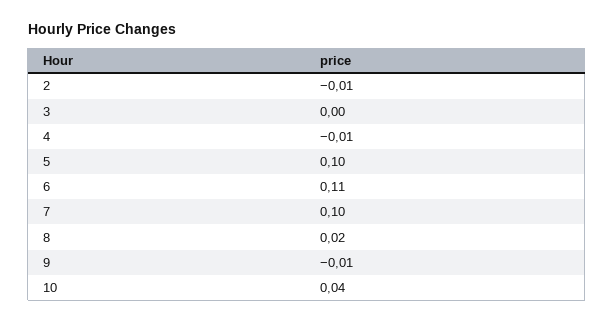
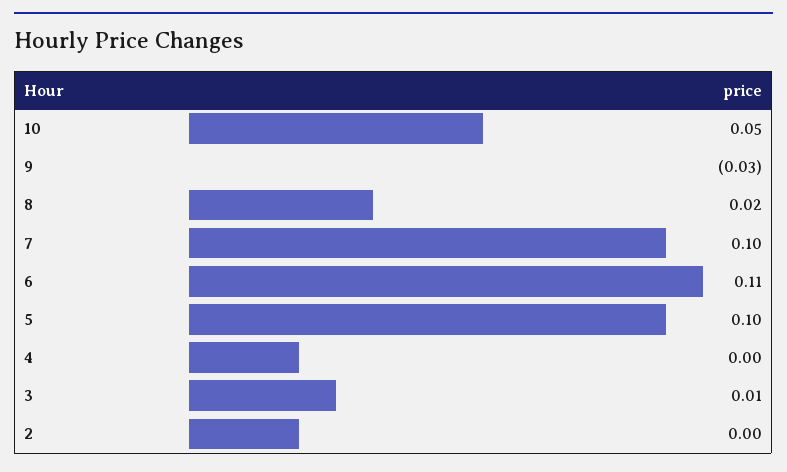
2: -0.01 -> 0
3: 0 -> 0.01
4: -0.01 -> 0
9: -0.01 -> -0.03
10: 0.04 -> 0.05

